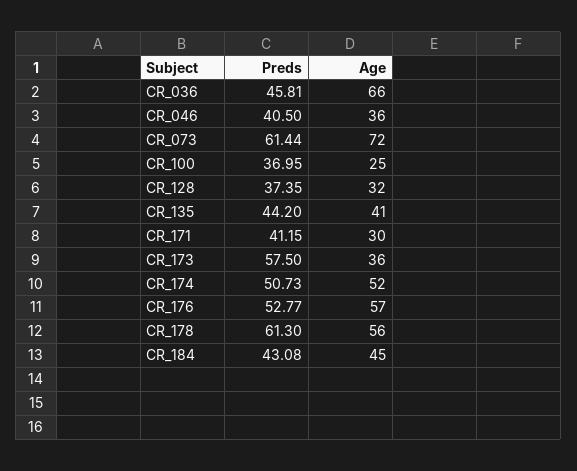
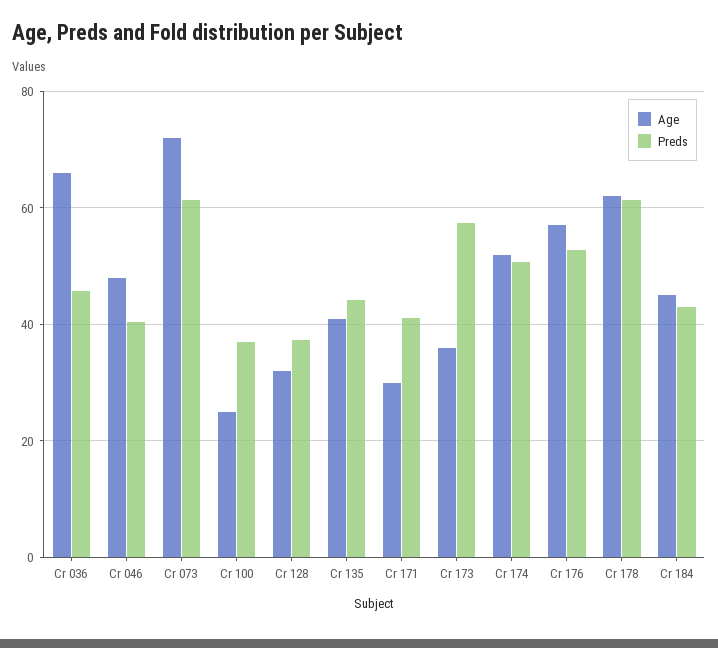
Age, CR_046: 36 -> 48
Age, CR_178: 56 -> 62

